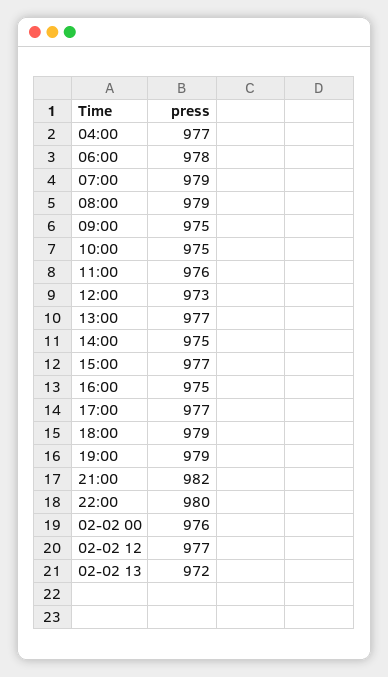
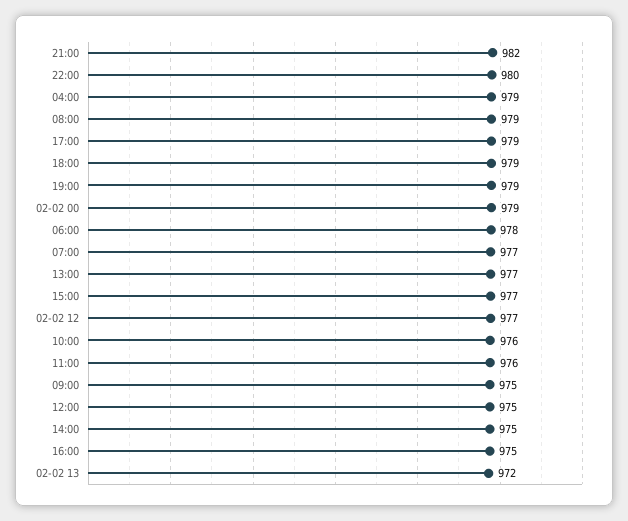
04:00: 977 -> 979
07:00: 979 -> 977
10:00: 975 -> 976
12:00: 973 -> 975
17:00: 977 -> 979
02-02 00: 976 -> 979

